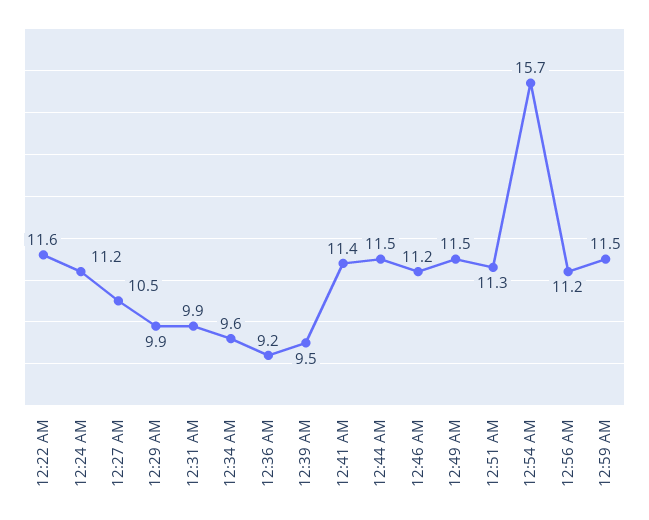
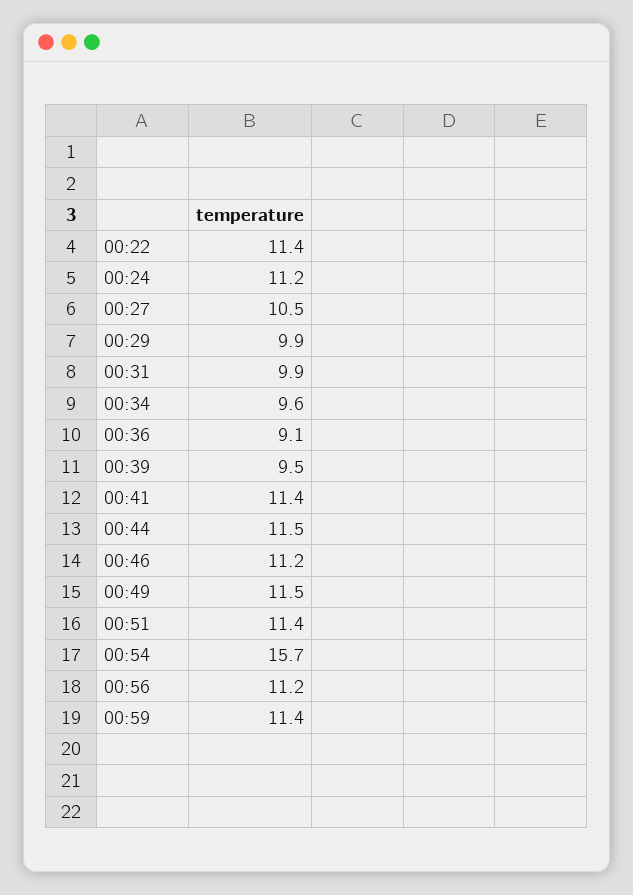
12:22 AM: 11.6 -> 11.4
12:36 AM: 9.2 -> 9.1
12:51 AM: 11.3 -> 11.4
12:59 AM: 11.5 -> 11.4

